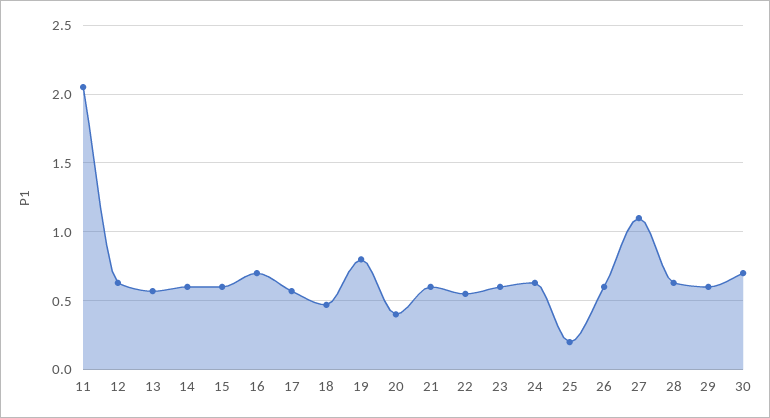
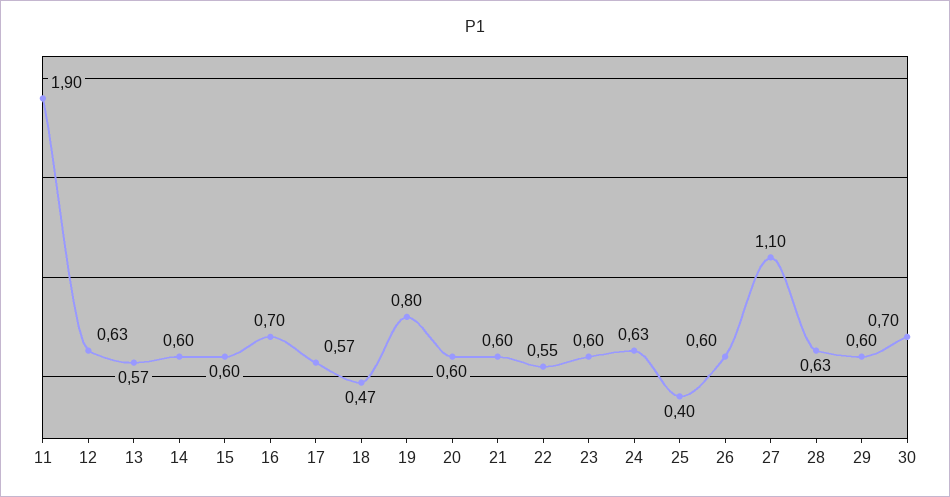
11: 2.05 -> 1.9
20: 0.4 -> 0.6
25: 0.2 -> 0.4

